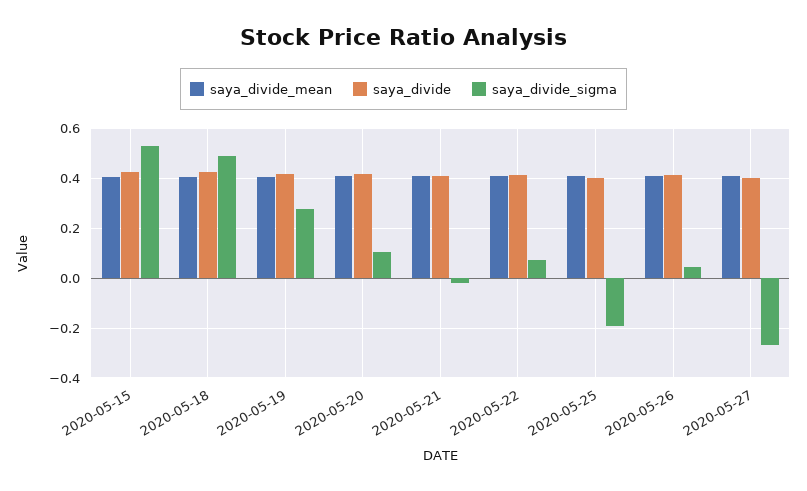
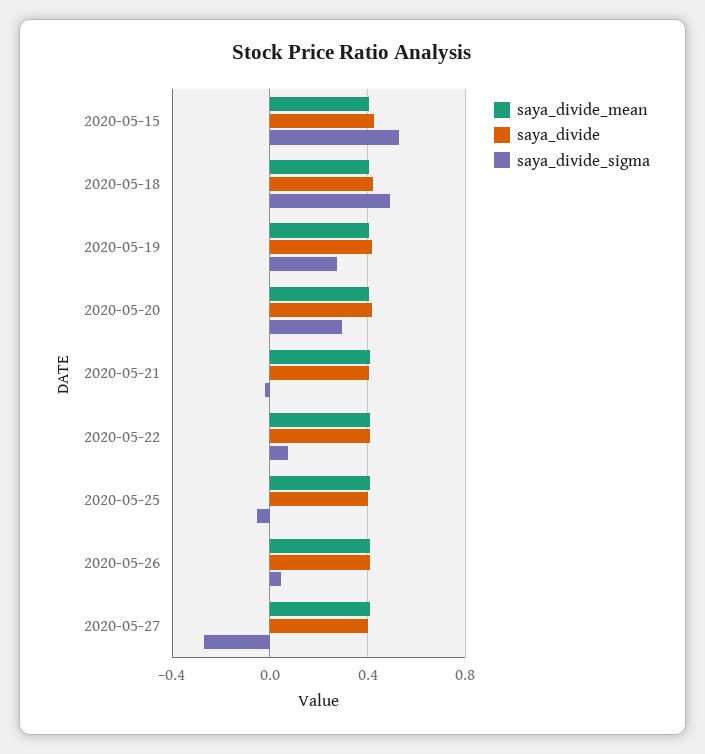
saya_divide_sigma, 2020-05-20: 0.1 -> 0.3
saya_divide_sigma, 2020-05-25: -0.2 -> -0.05

